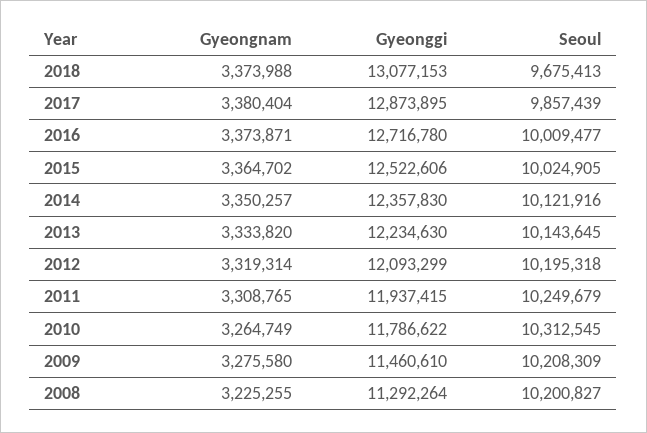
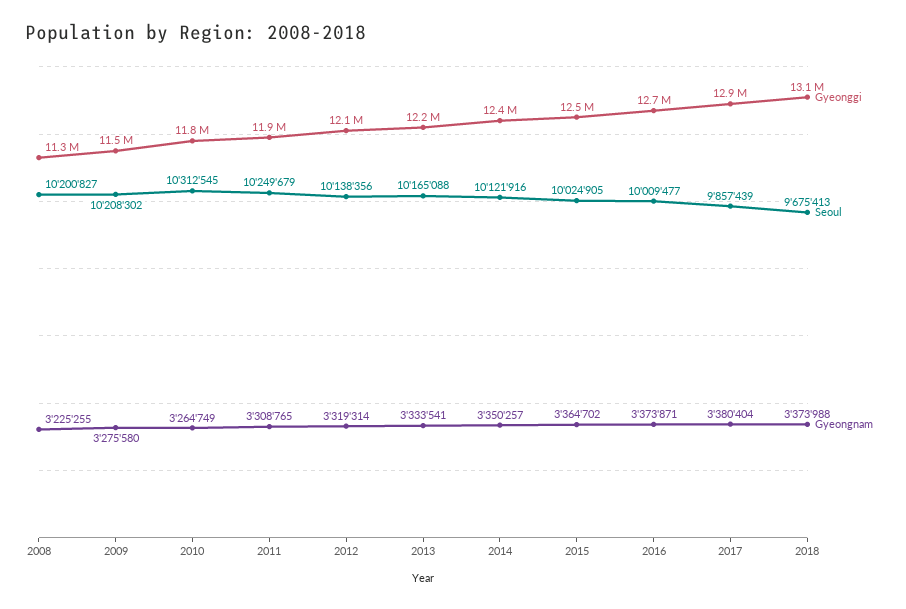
Gyeongnam, 2013: 3333820 -> 3333541
Seoul, 2013: 10143645 -> 10165088
Seoul, 2012: 10195318 -> 10138356
Seoul, 2009: 10208309 -> 10208302

